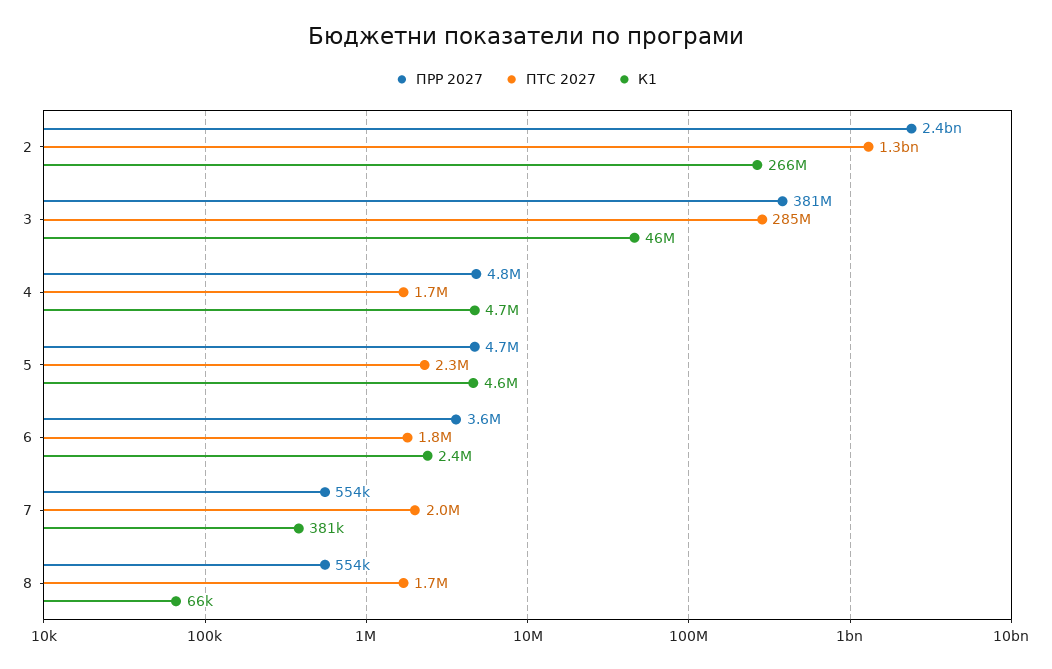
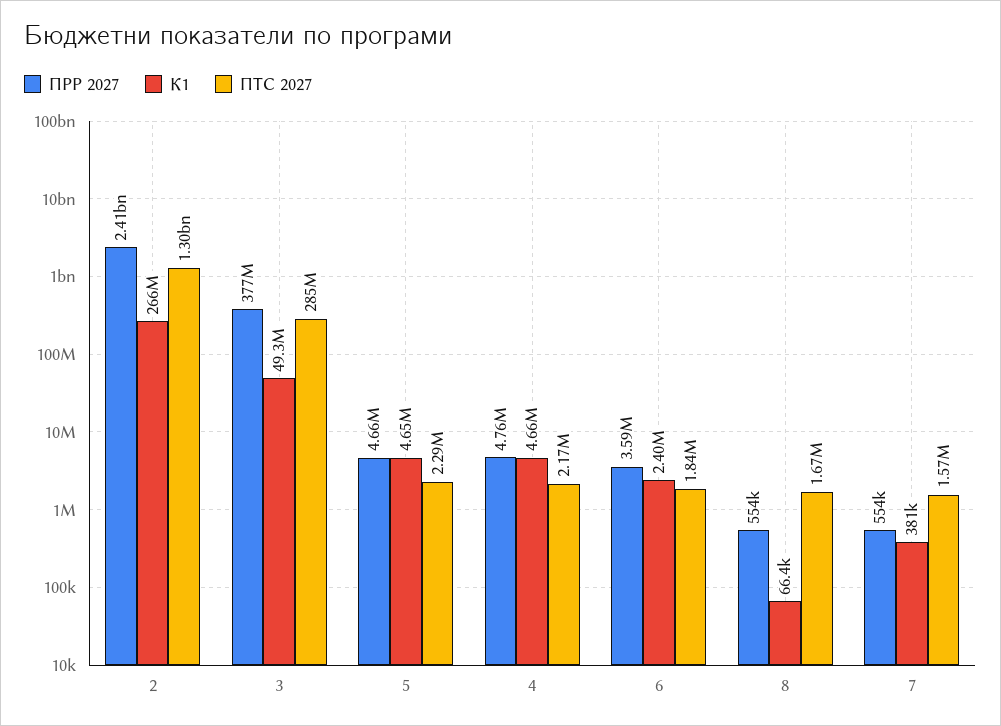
ПРР 2027, 3: 381000000 -> 377000000
К1, 3: 46000000 -> 49300000
ПТС 2027, 4: 1700000 -> 2170000
ПТС 2027, 7: 2000000 -> 1570000

